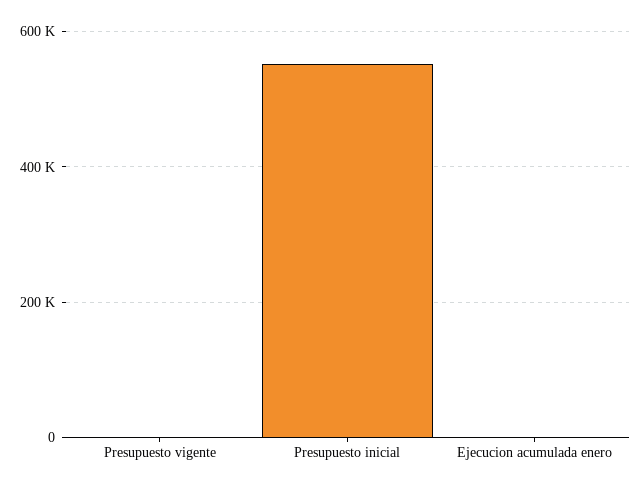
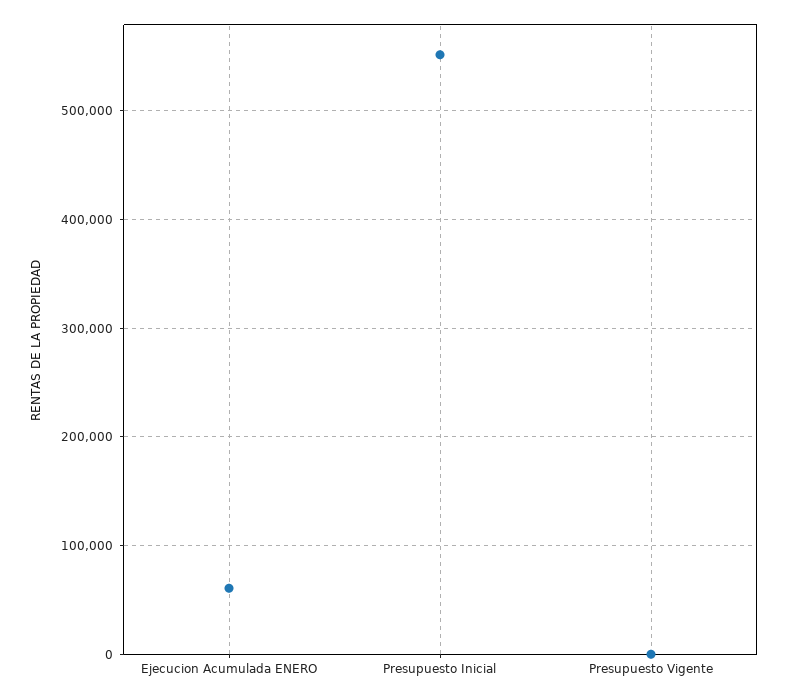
Ejecucion acumulada enero: 0 -> 60000

